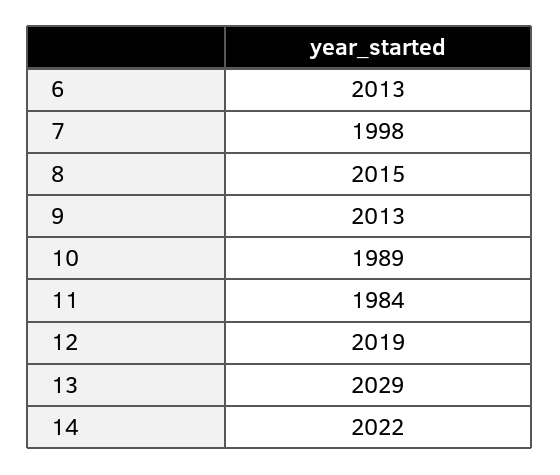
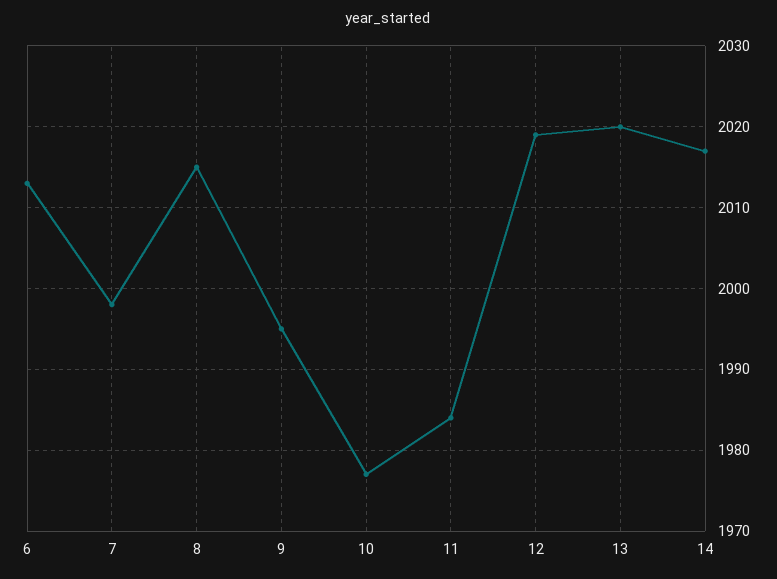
9: 2013 -> 1995
10: 1989 -> 1977
13: 2029 -> 2020
14: 2022 -> 2017

